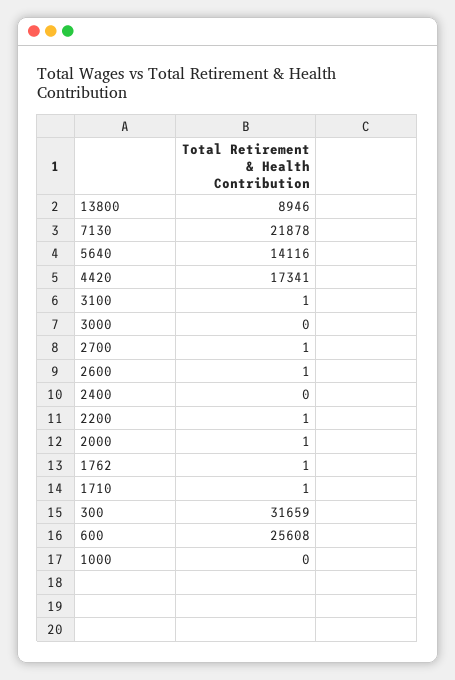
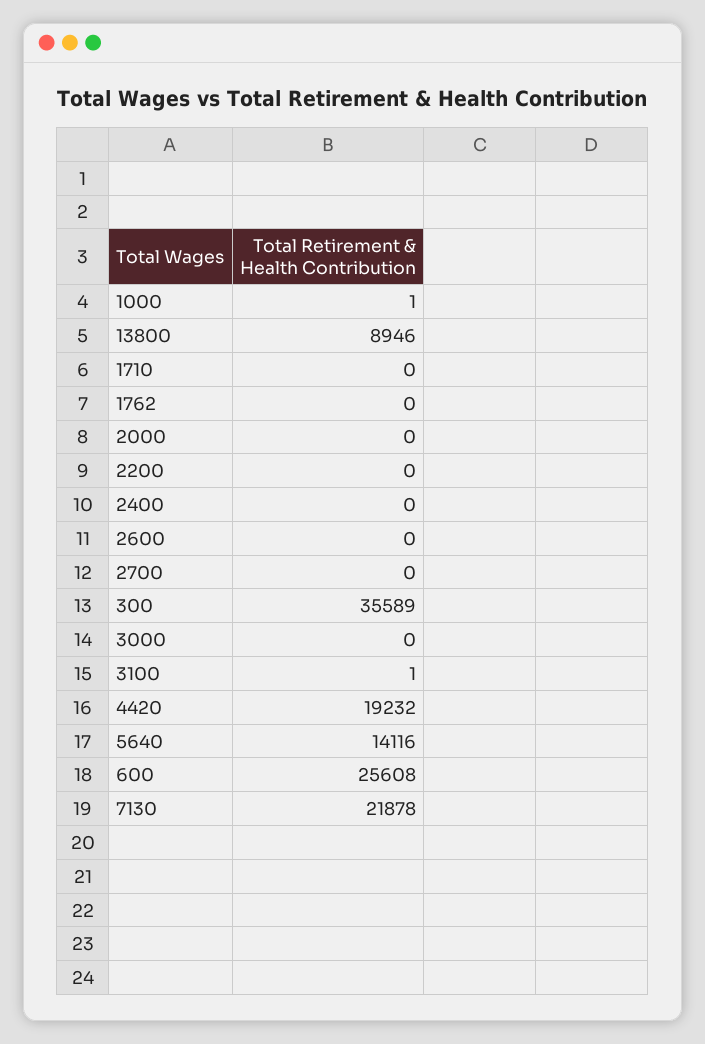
4420: 17341 -> 19232
2700: 1 -> 0
2600: 1 -> 0
2200: 1 -> 0
2000: 1 -> 0
1762: 1 -> 0
1710: 1 -> 0
300: 31659 -> 35589
1000: 0 -> 1

